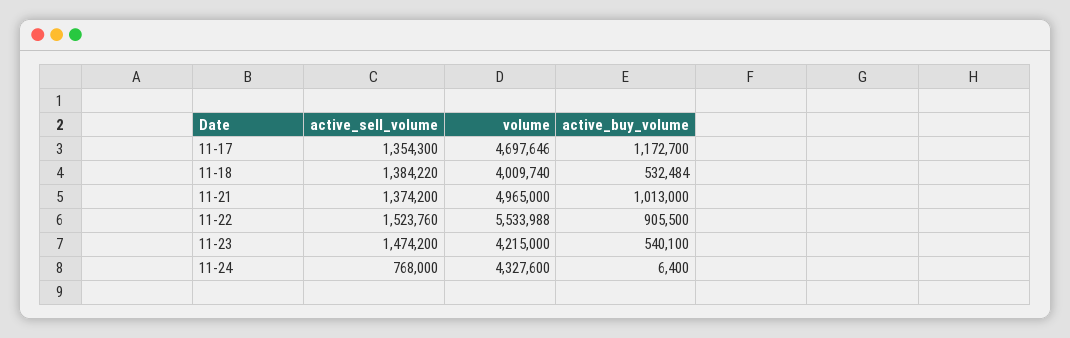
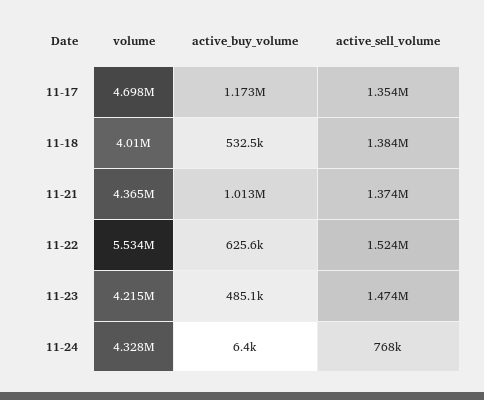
volume, 11-21: 4965000 -> 4365000
active_buy_volume, 11-22: 905500 -> 625600
active_buy_volume, 11-23: 540100 -> 485100

